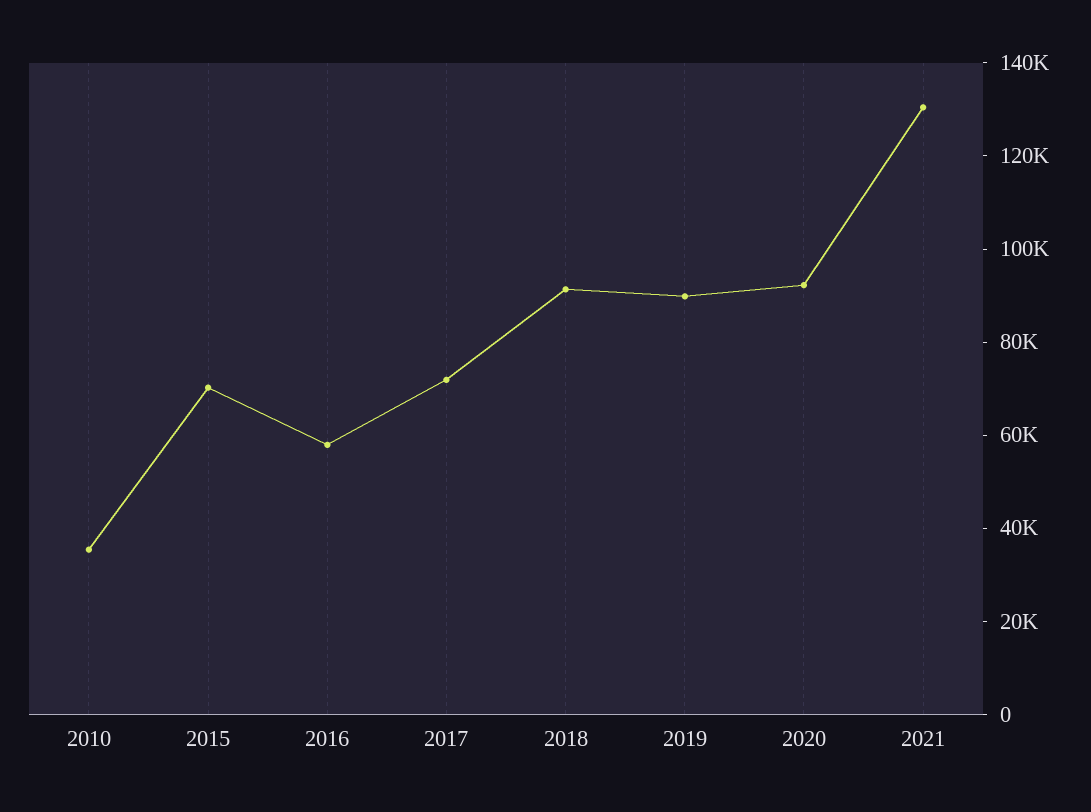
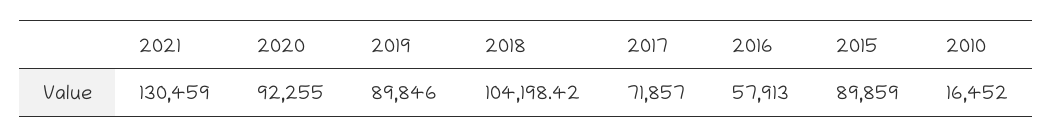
2010: 35000 -> 16452
2015: 70000 -> 89859
2018: 90000 -> 104198.42

